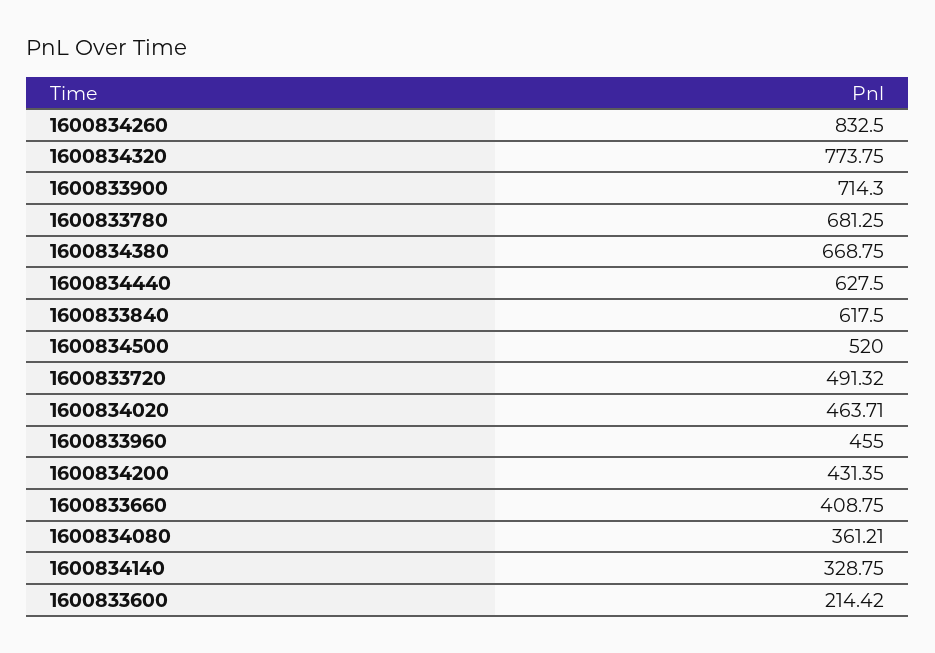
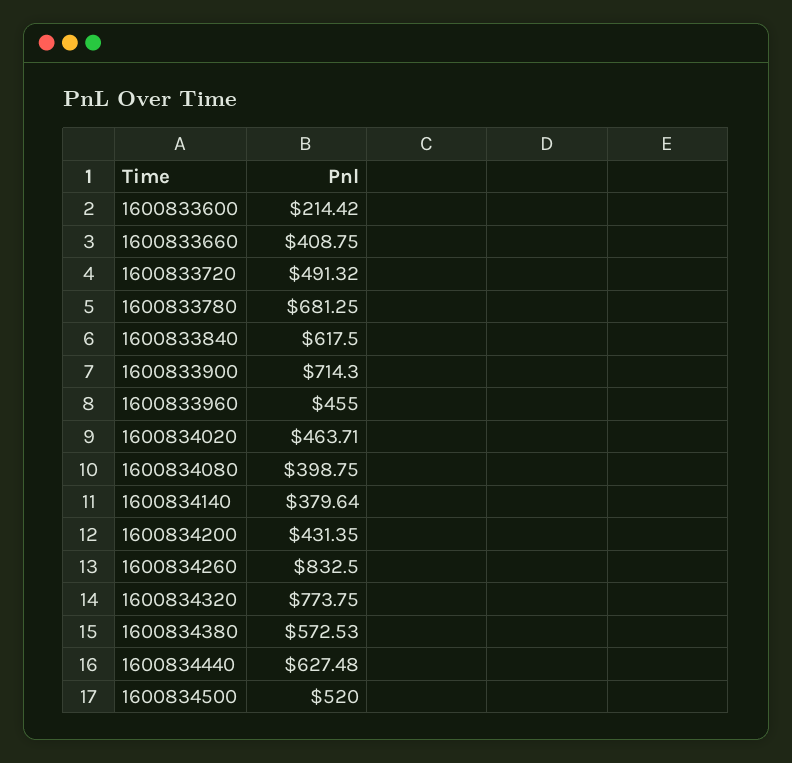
1600834380: 668.75 -> 572.53
1600834440: 627.5 -> 627.48
1600834080: 361.21 -> 398.75
1600834140: 328.75 -> 379.64

